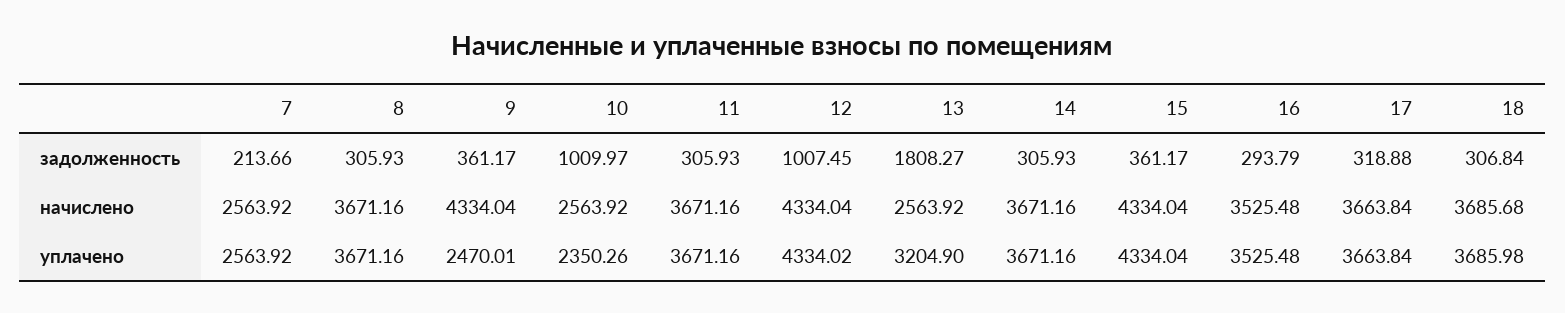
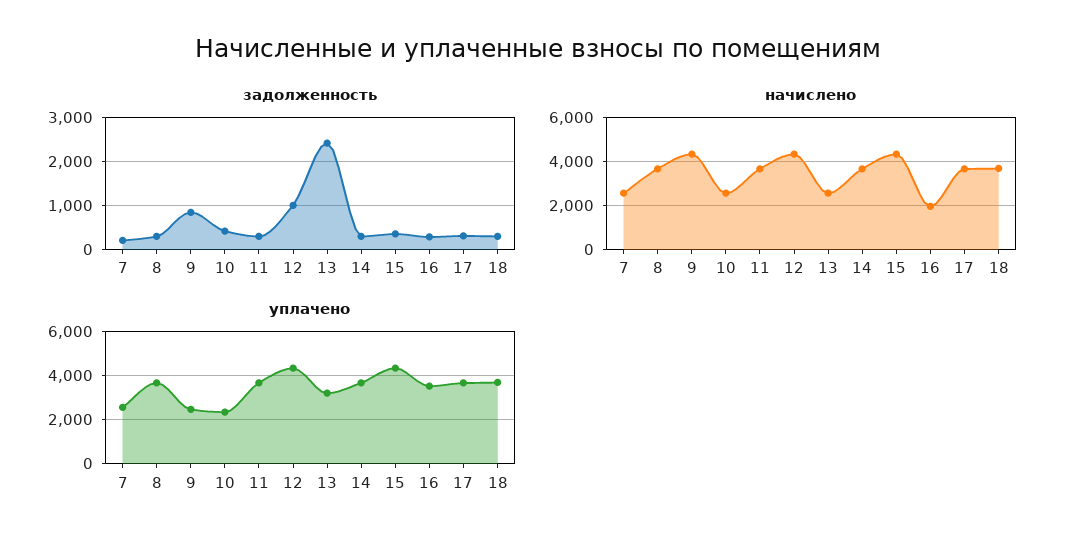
задолженность, 9: 361.17 -> 800
задолженность, 10: 1009.97 -> 400
задолженность, 13: 1808.27 -> 2400
начислено, 16: 3525.48 -> 2000

